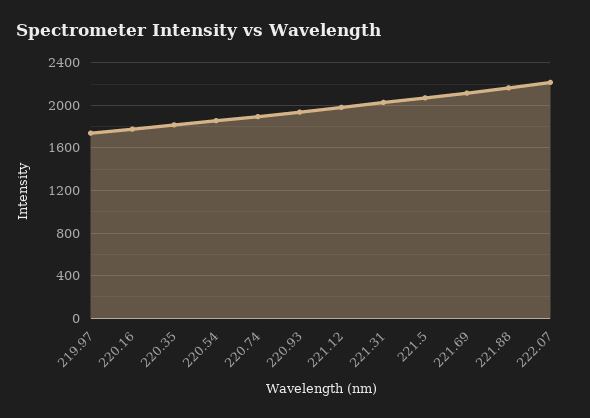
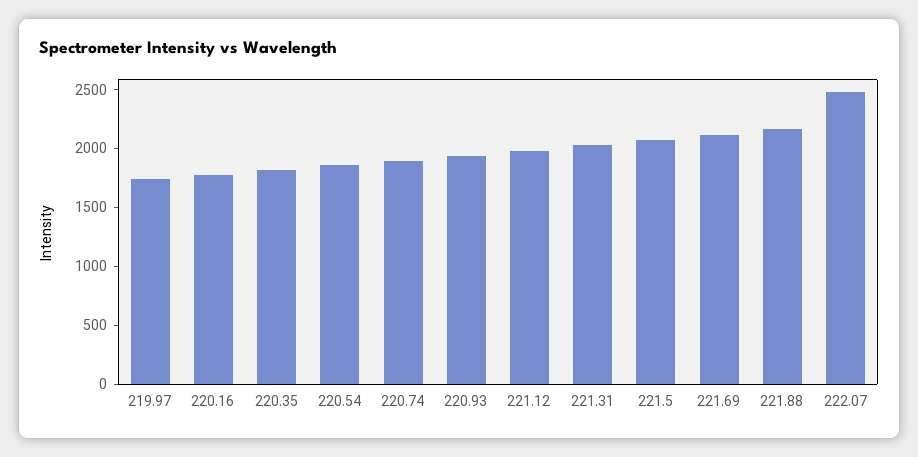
222.07: 2200 -> 2500

